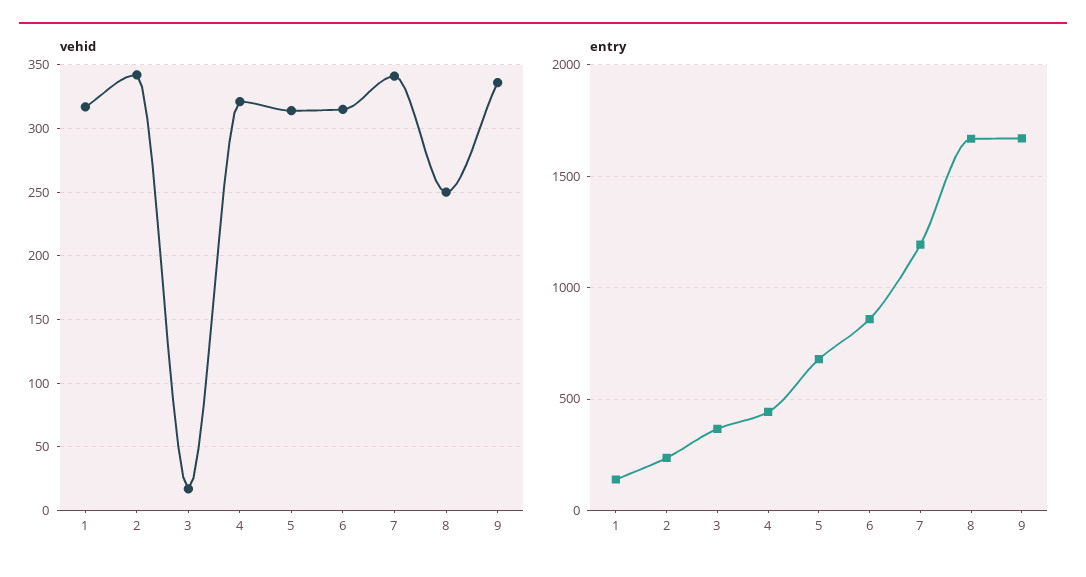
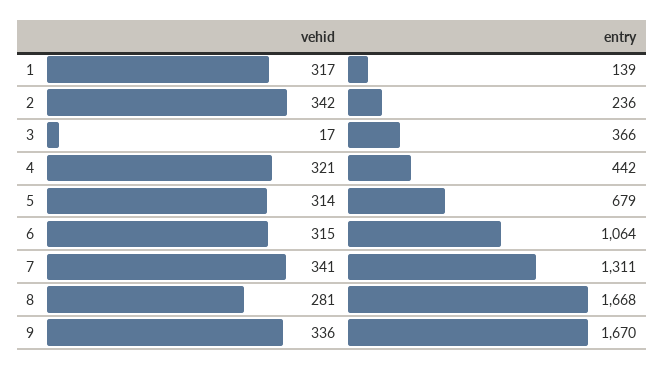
vehid, 8: 250 -> 281
entry, 6: 850 -> 1064
entry, 7: 1200 -> 1311

